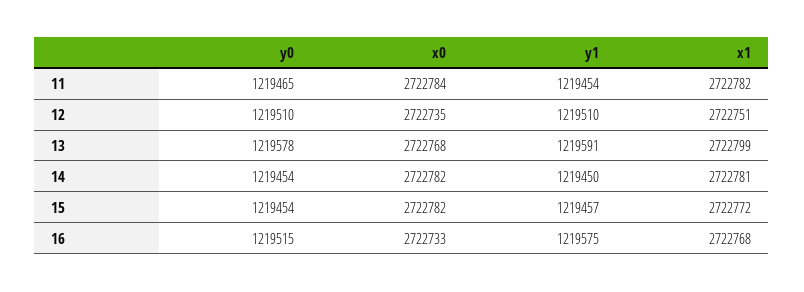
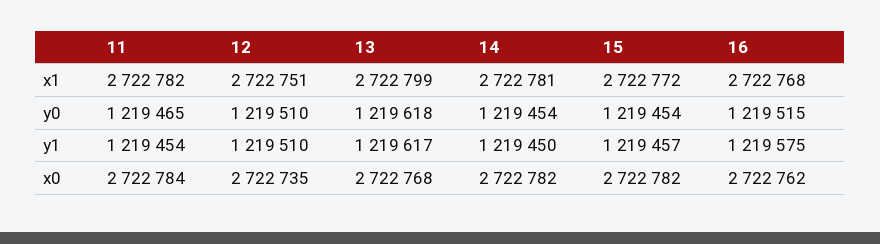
y0, 13: 1219578 -> 1219618
y1, 13: 1219591 -> 1219617
x0, 16: 2722733 -> 2722762

